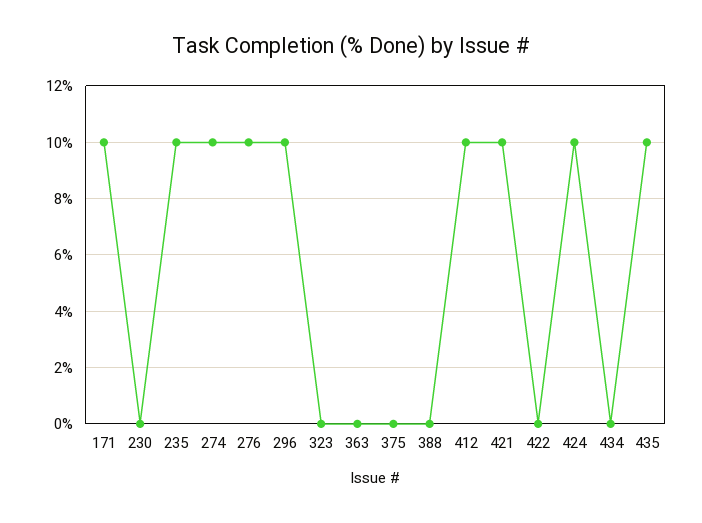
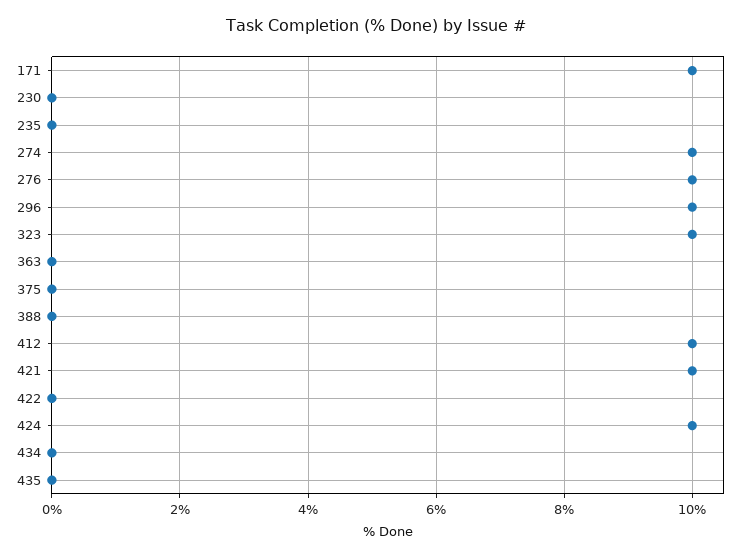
235: 10 -> 0
323: 0 -> 10
435: 10 -> 0

